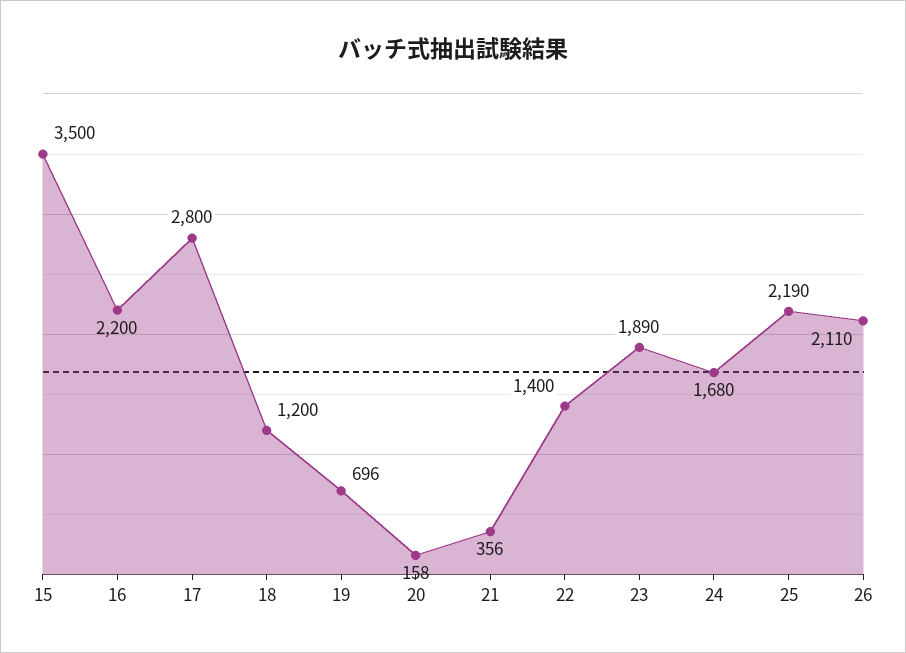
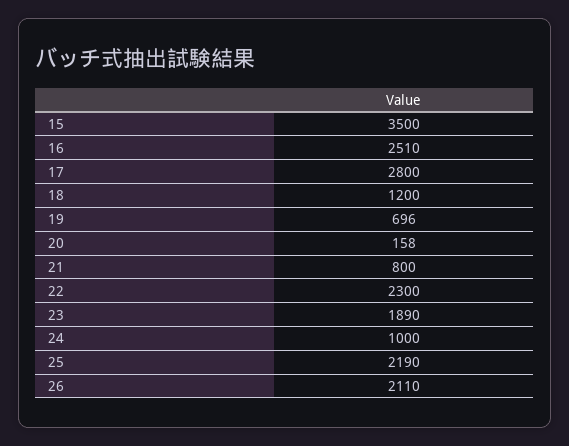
16: 2200 -> 2510
21: 356 -> 800
22: 1400 -> 2300
24: 1680 -> 1000

